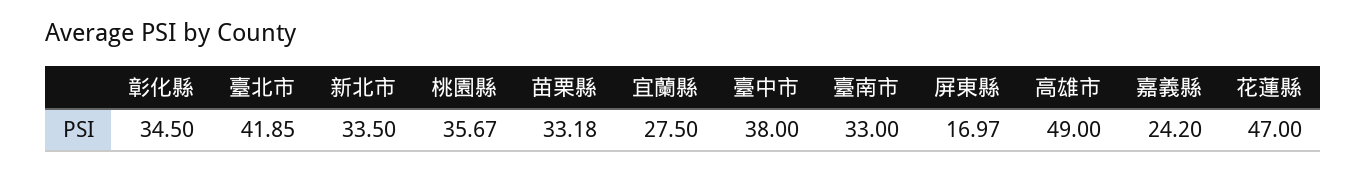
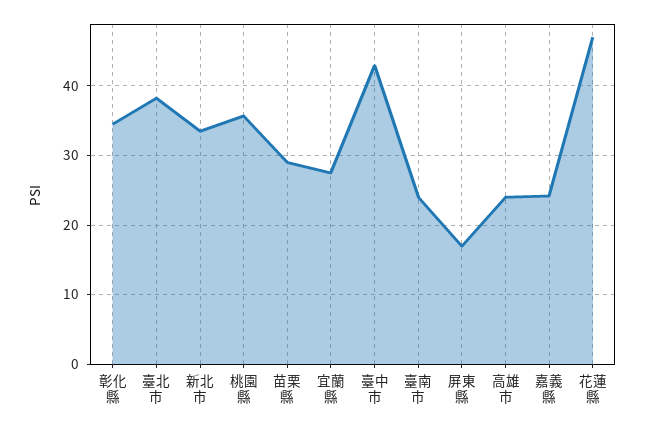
臺北市: 41.85 -> 38
苗栗縣: 33.18 -> 29
臺中市: 38 -> 43
臺南市: 33 -> 24
高雄市: 49 -> 24

